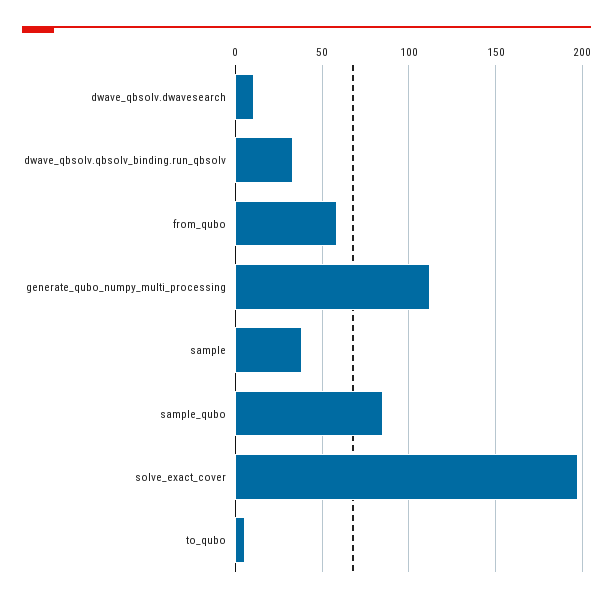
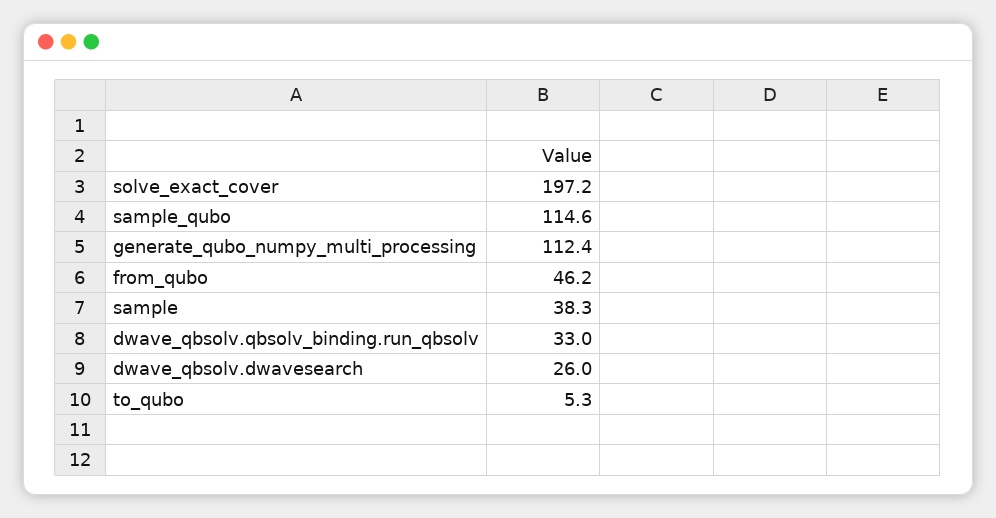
dwave_qbsolv.dwavesearch: 10 -> 26
from_qubo: 60 -> 46.2
sample_qubo: 85 -> 114.6

